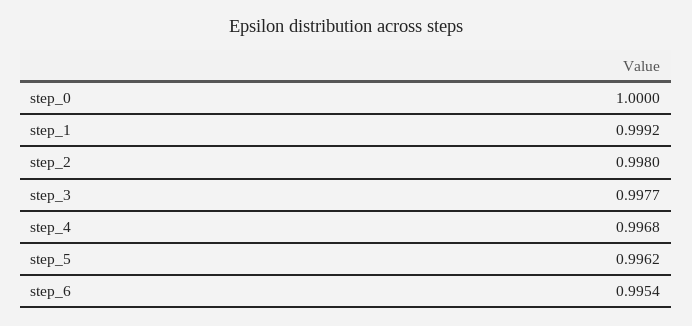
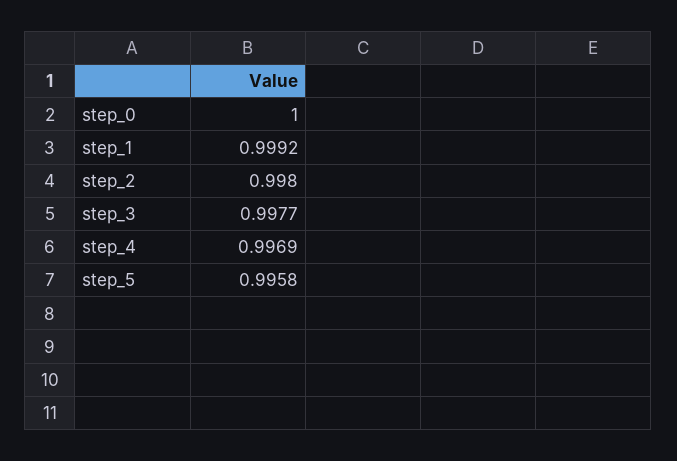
step_4: 0.9968 -> 0.9969
step_5: 0.9962 -> 0.9958
step_6: 0.9954 -> none

